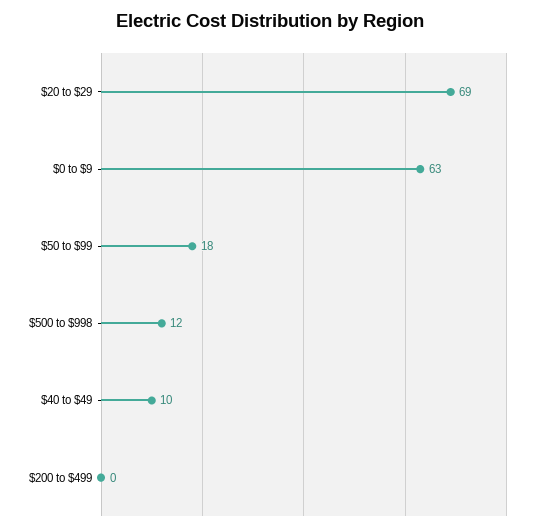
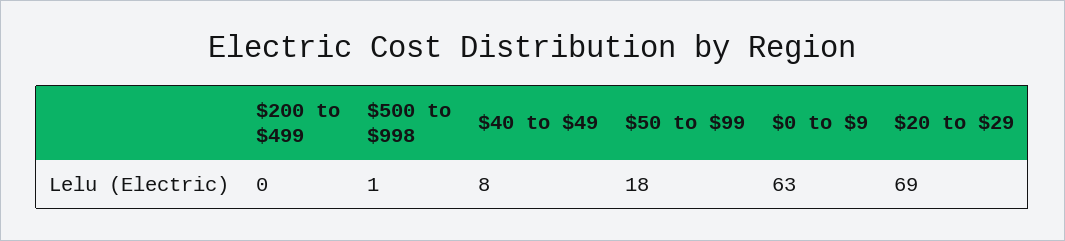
$500 to $998: 12 -> 1
$40 to $49: 10 -> 8

